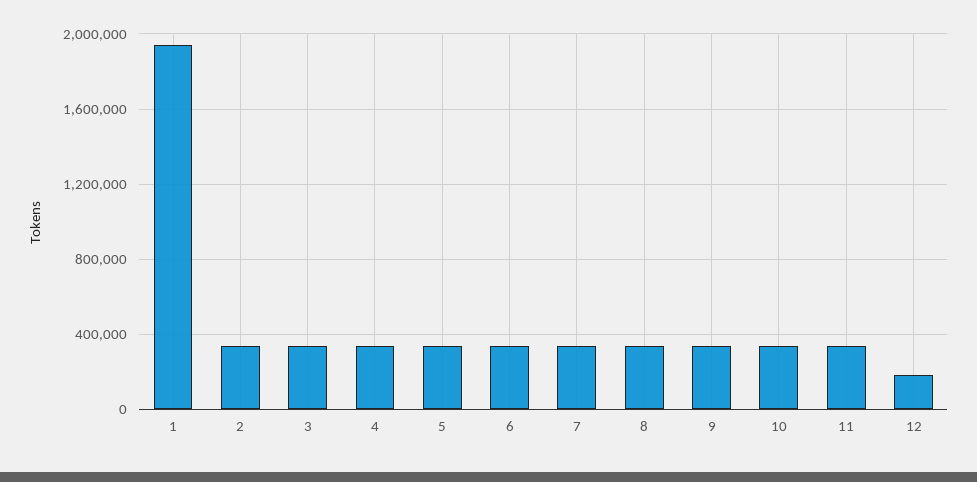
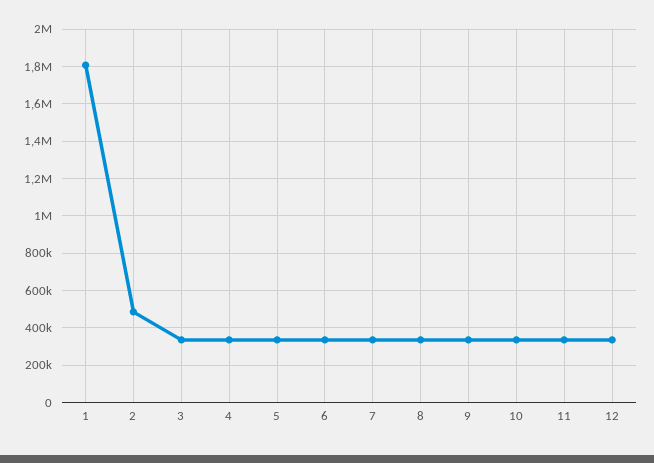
1: 1950000 -> 1800000
2: 350000 -> 500000
12: 200000 -> 350000

